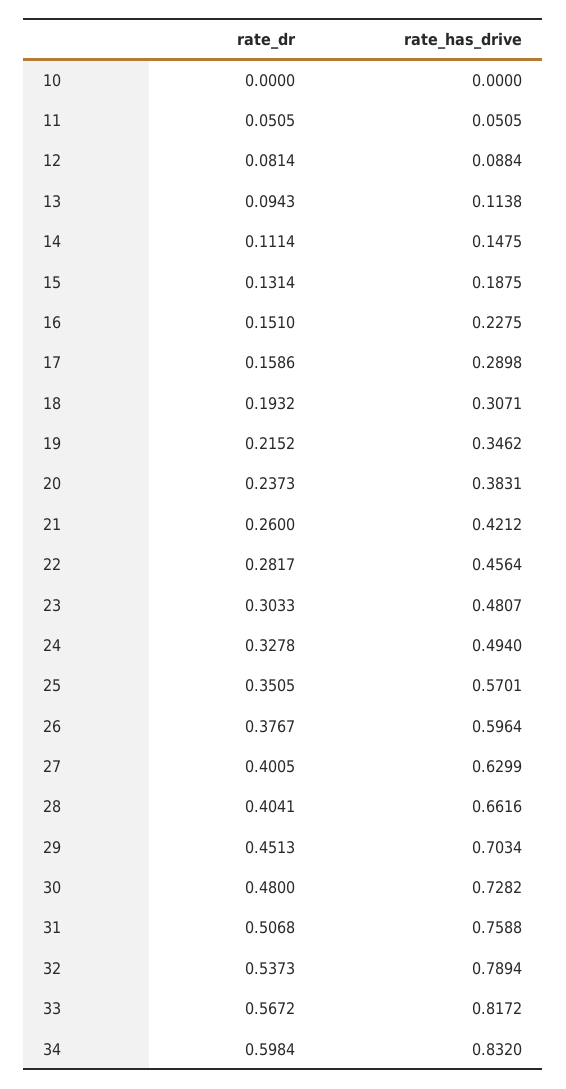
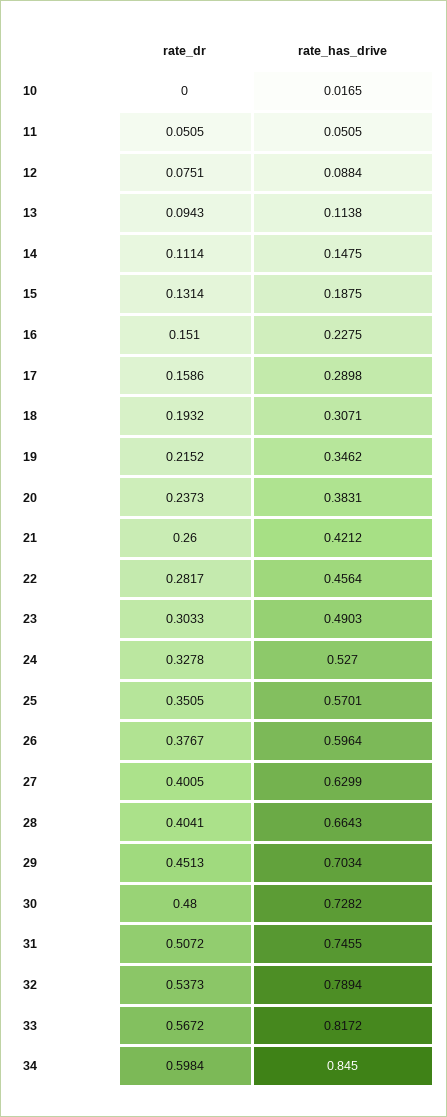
rate_has_drive, 10: 0 -> 0.0165
rate_dr, 12: 0.0814 -> 0.0751
rate_has_drive, 23: 0.4807 -> 0.4903
rate_has_drive, 24: 0.494 -> 0.527
rate_has_drive, 28: 0.6616 -> 0.6643
rate_dr, 31: 0.5068 -> 0.5072
rate_has_drive, 31: 0.7588 -> 0.7455
rate_has_drive, 34: 0.832 -> 0.845

